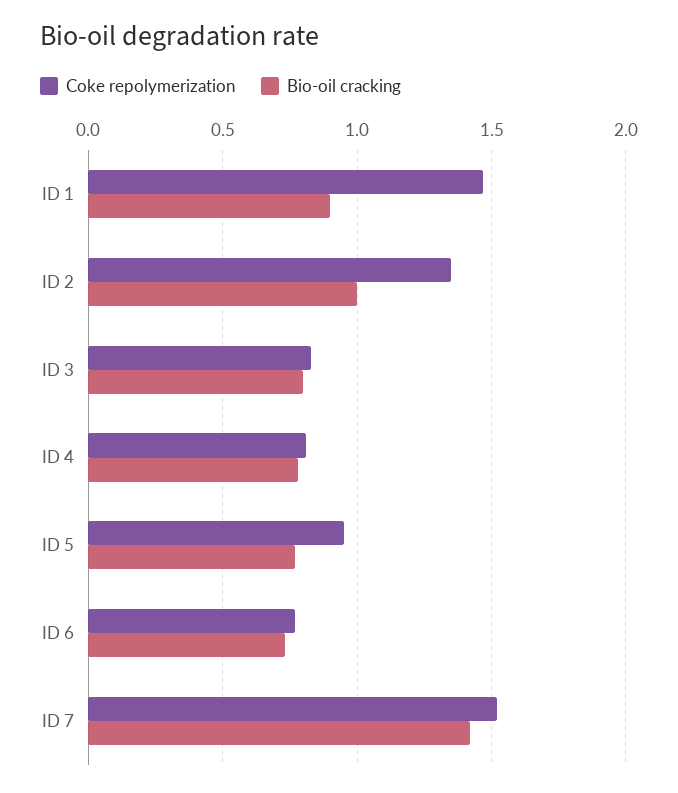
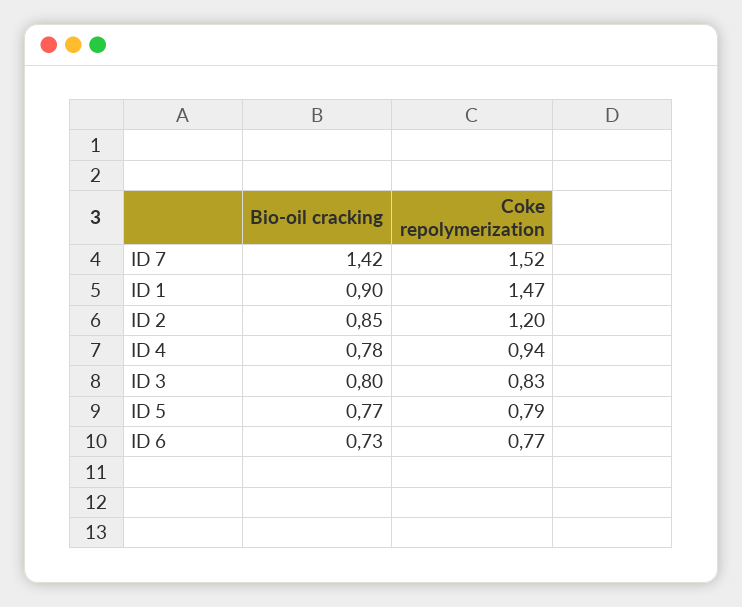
Coke repolymerization, ID 2: 1.35 -> 1.2
Bio-oil cracking, ID 2: 1 -> 0.85
Coke repolymerization, ID 4: 0.8 -> 0.94
Coke repolymerization, ID 5: 0.95 -> 0.79

